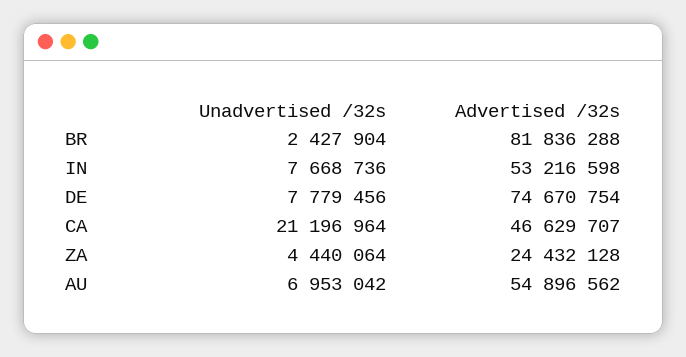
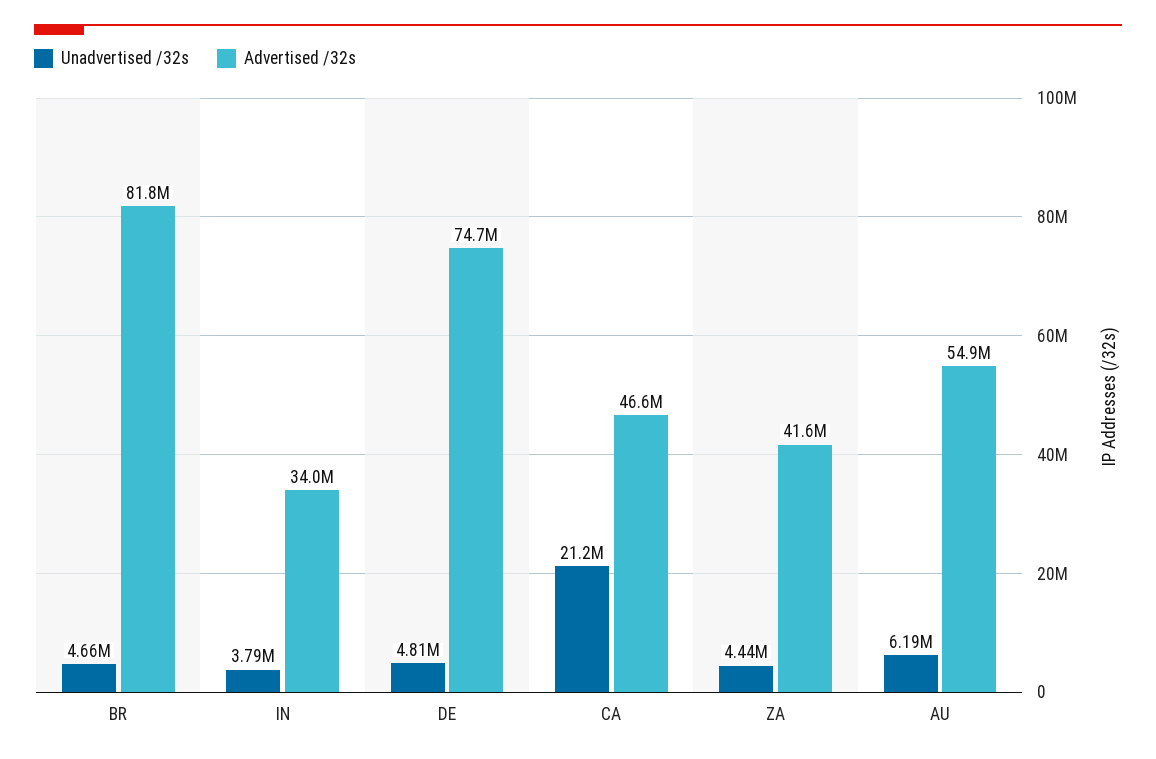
Unadvertised /32s, BR: 2427904 -> 4660000
Unadvertised /32s, IN: 7668736 -> 3790000
Advertised /32s, IN: 53216598 -> 34000000
Unadvertised /32s, DE: 7779456 -> 4810000
Advertised /32s, ZA: 24432128 -> 41600000
Unadvertised /32s, AU: 6953042 -> 6190000

